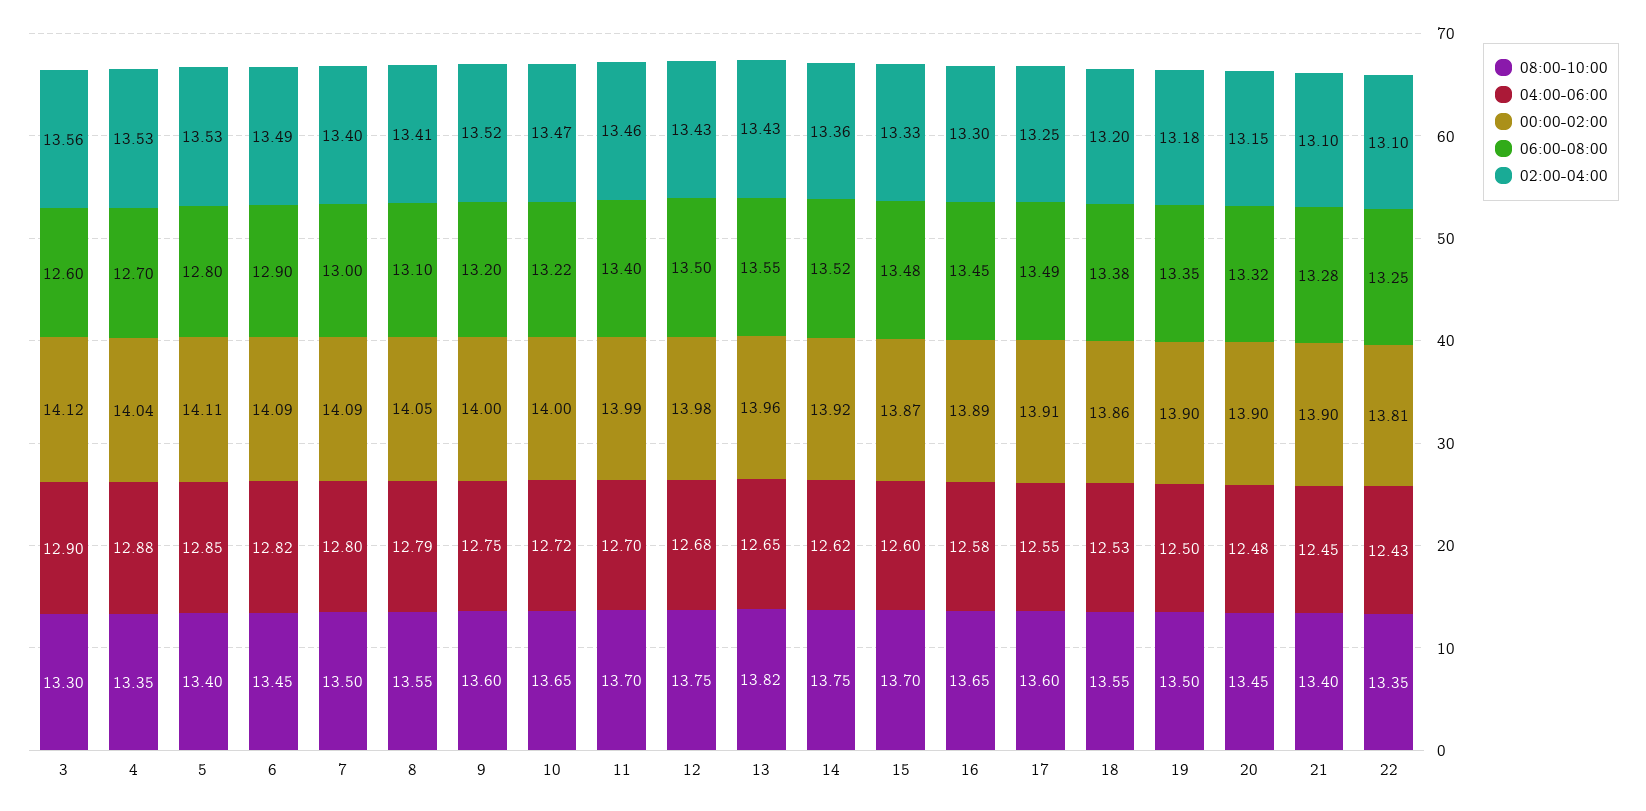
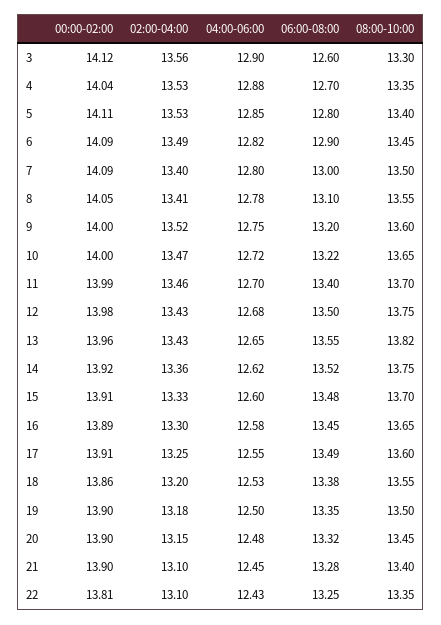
04:00-06:00, 8: 12.79 -> 12.78
00:00-02:00, 15: 13.87 -> 13.91

